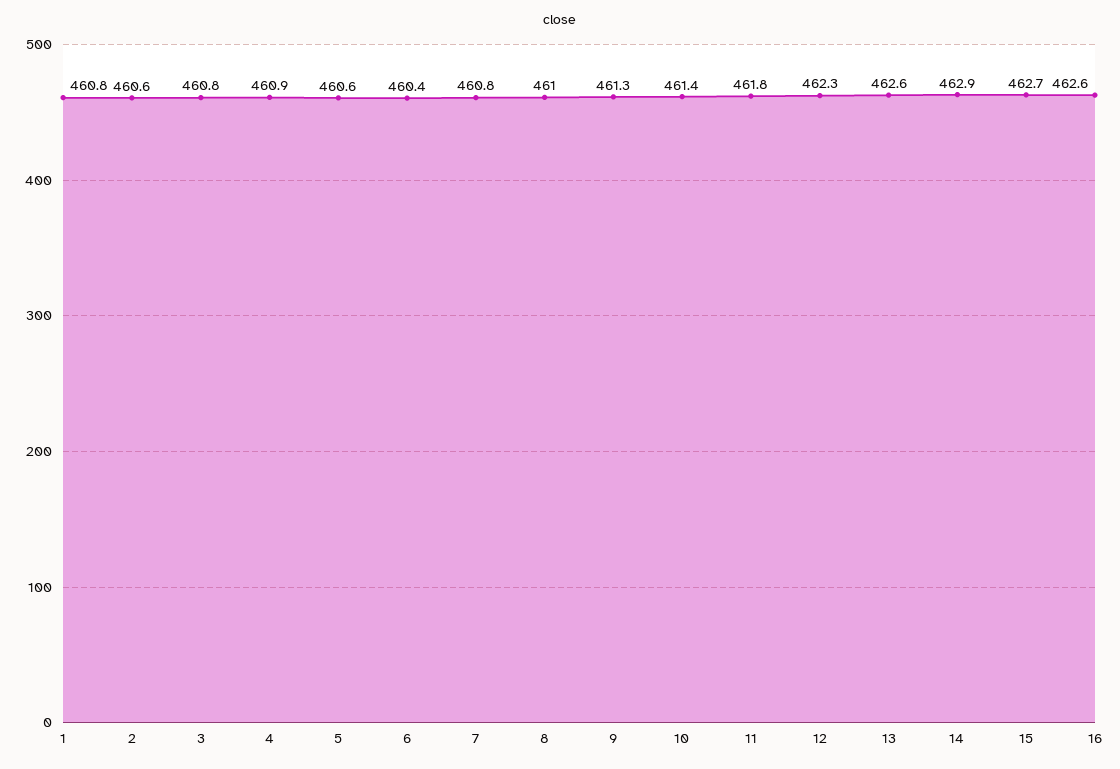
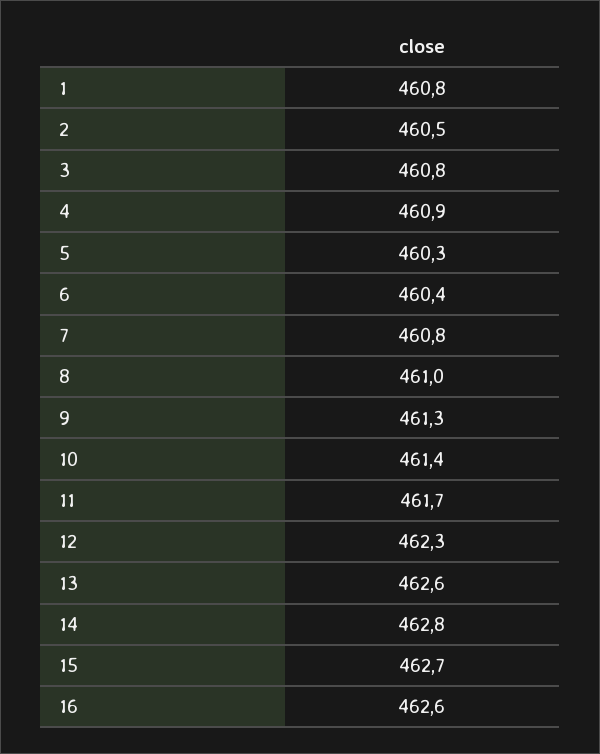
2: 460.6 -> 460.5
5: 460.6 -> 460.3
11: 461.8 -> 461.7
14: 462.9 -> 462.8

